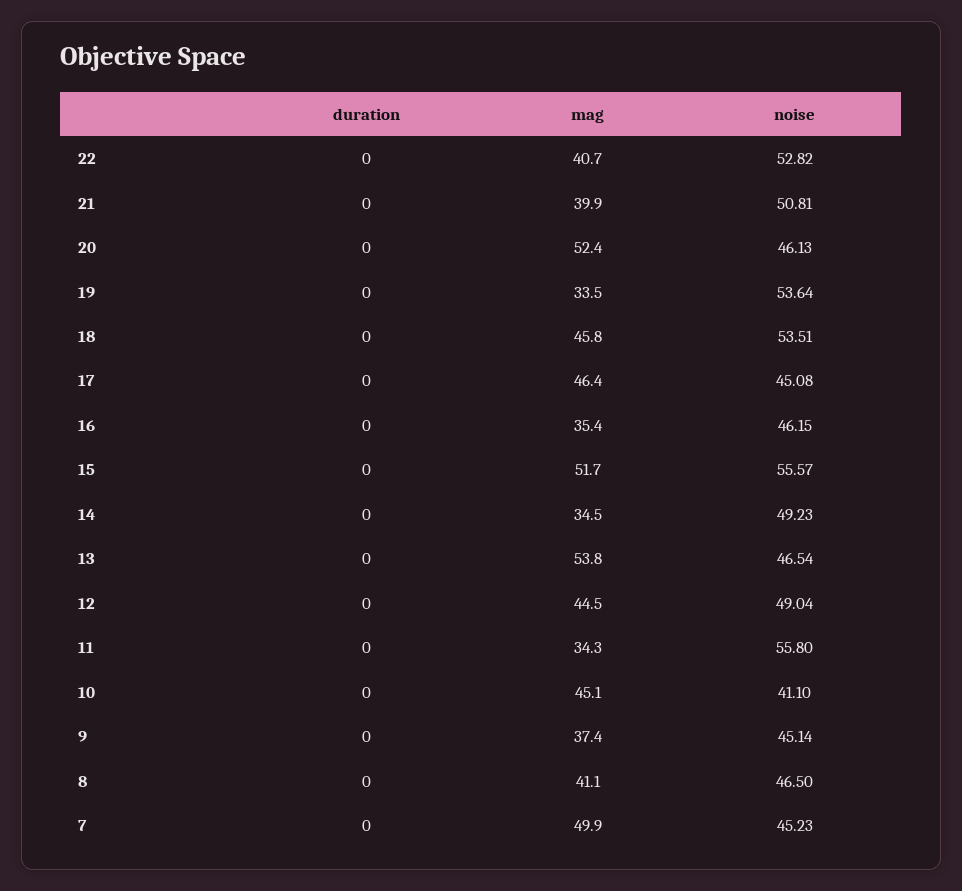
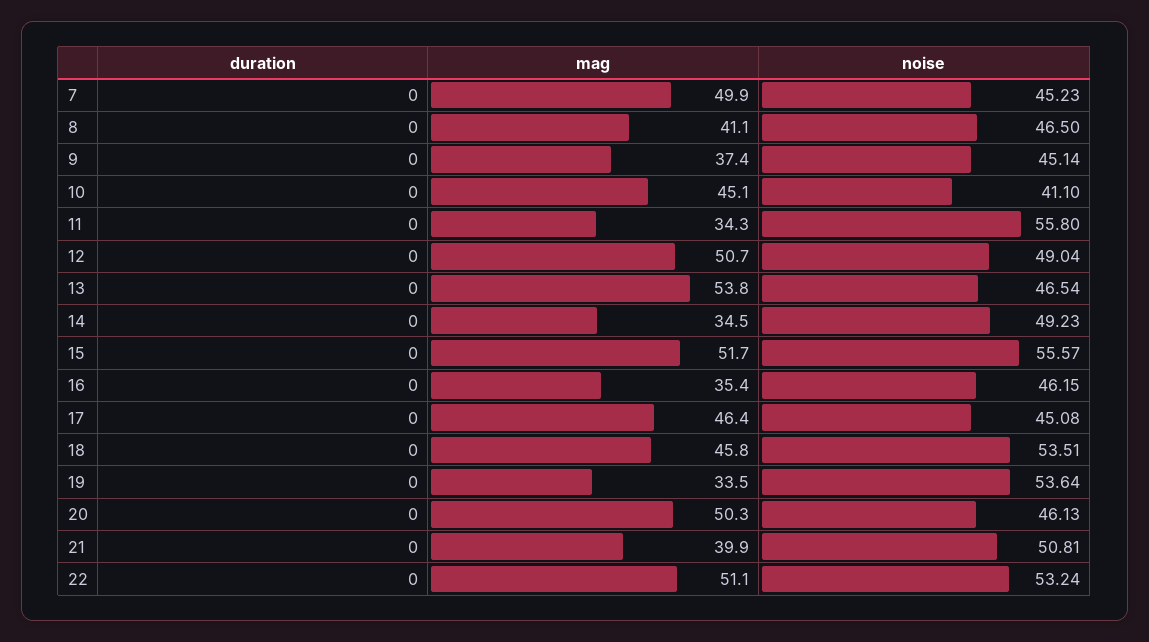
mag, 22: 40.7 -> 51.1
noise, 22: 52.82 -> 53.24
mag, 20: 52.4 -> 50.3
mag, 12: 44.5 -> 50.7

